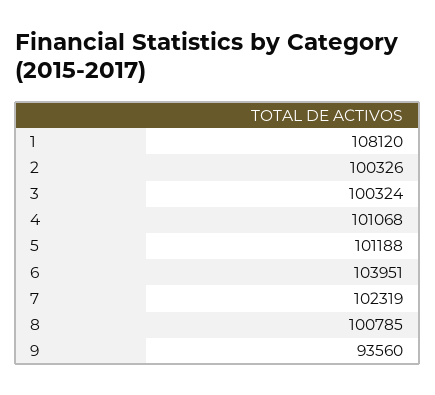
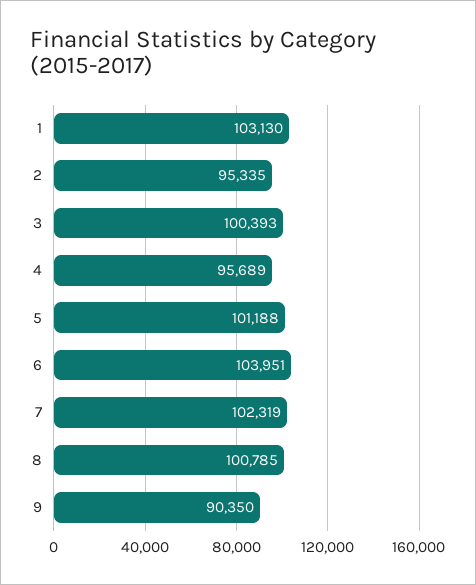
1: 108120 -> 103130
2: 100326 -> 95335
3: 100324 -> 100393
4: 101068 -> 95689
9: 93560 -> 90350

